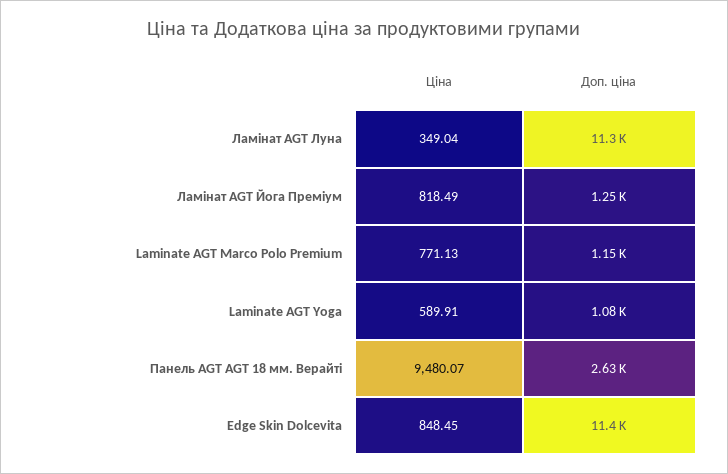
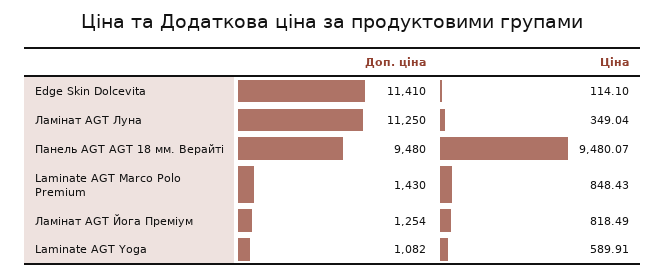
Ціна, Laminate AGT Marco Polo Premium: 771.13 -> 848.43
Доп. ціна, Laminate AGT Marco Polo Premium: 1150 -> 1430
Доп. ціна, Панель AGT AGT 18 мм. Верайті: 2630 -> 9480
Ціна, Edge Skin Dolcevita: 848.45 -> 114.1

